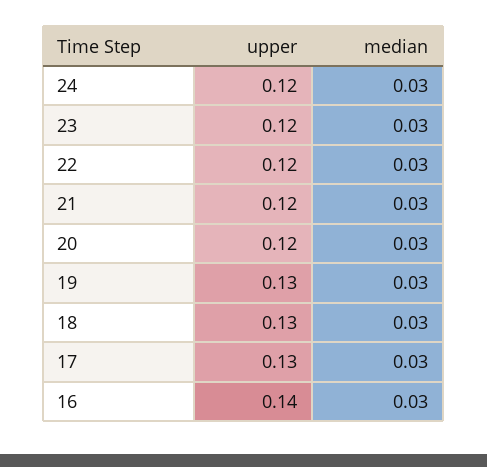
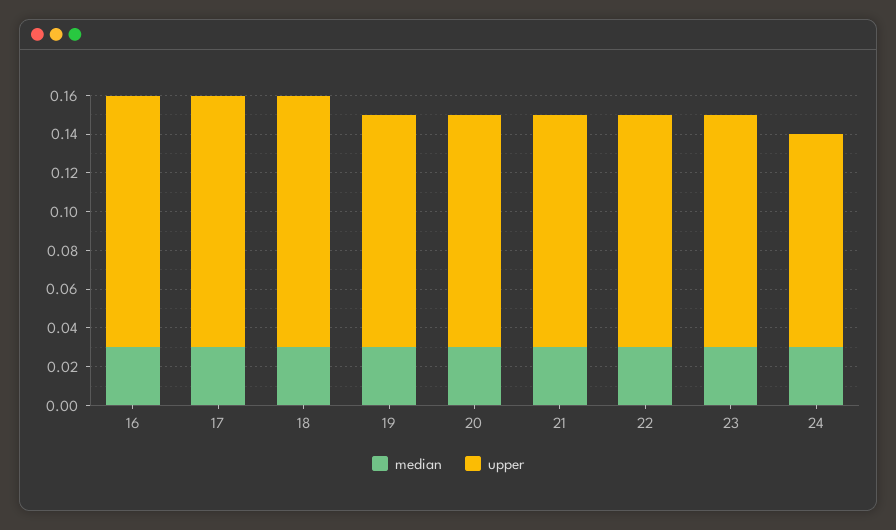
upper, 24: 0.12 -> 0.11
upper, 19: 0.13 -> 0.12
upper, 16: 0.14 -> 0.13

